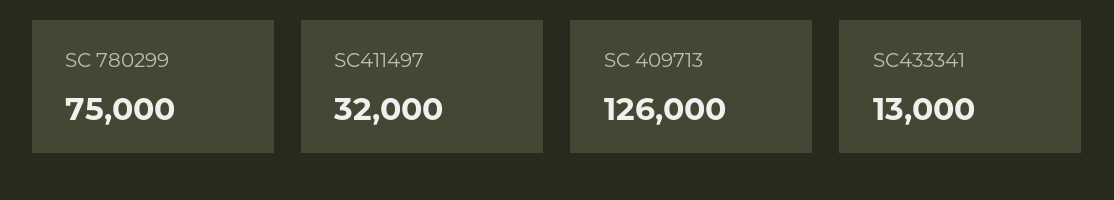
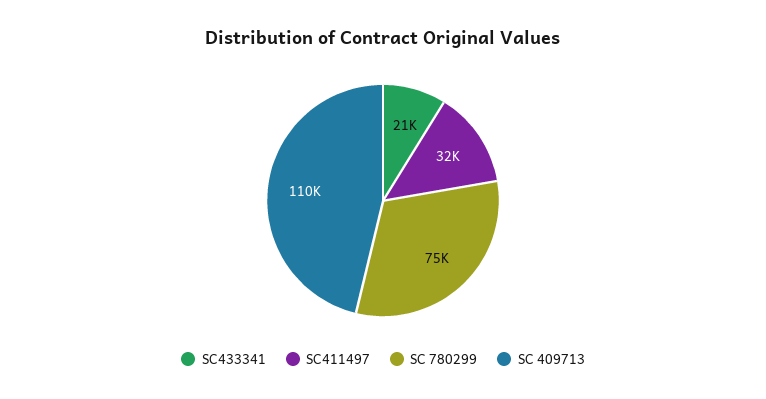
SC 409713: 126000 -> 110000
SC433341: 13000 -> 21000

